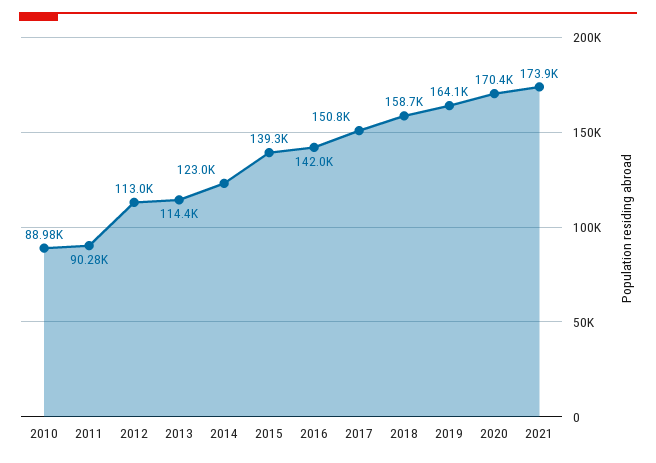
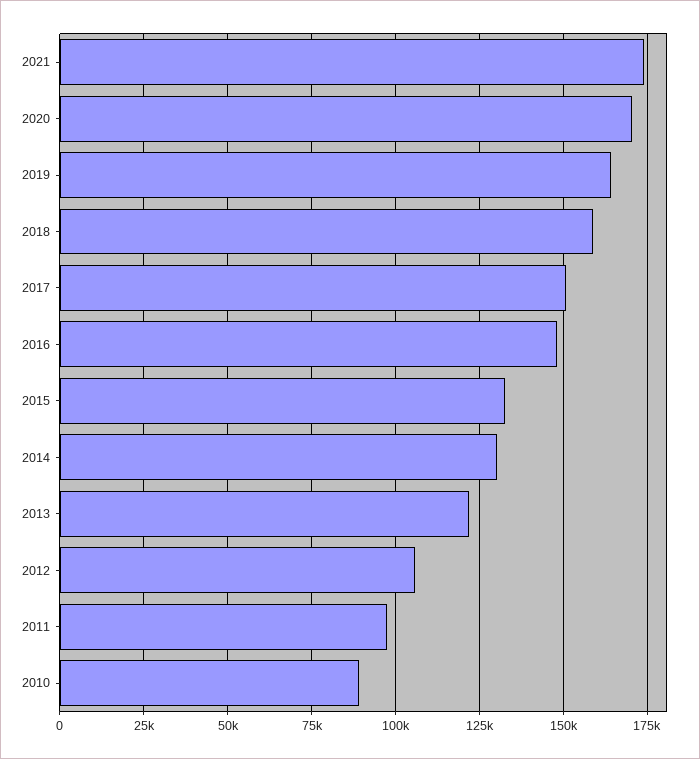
2011: 90280 -> 97500
2012: 113000 -> 105000
2013: 114400 -> 122500
2014: 123000 -> 130000
2015: 139300 -> 132500
2016: 142000 -> 147500

